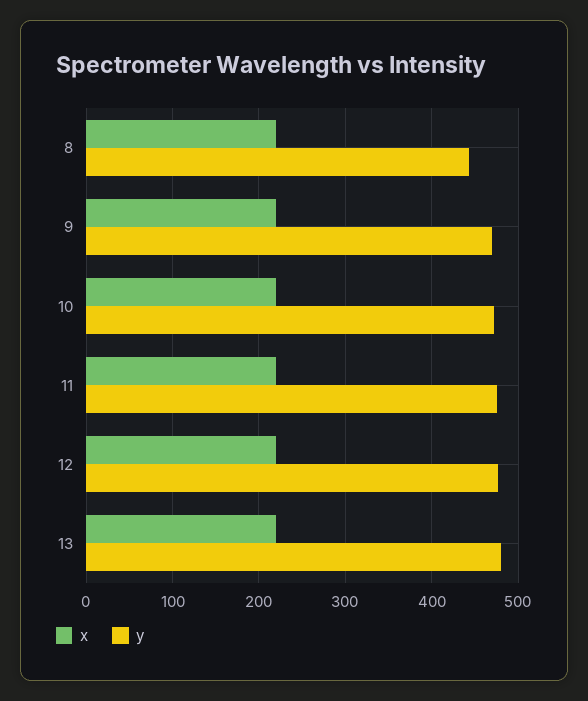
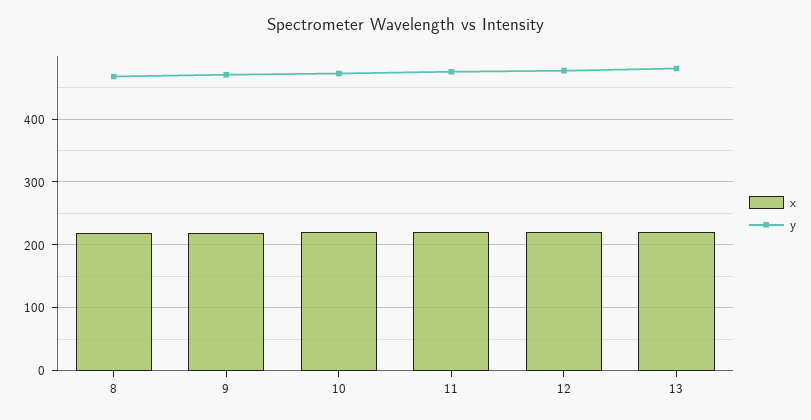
y, 8: 440 -> 470

